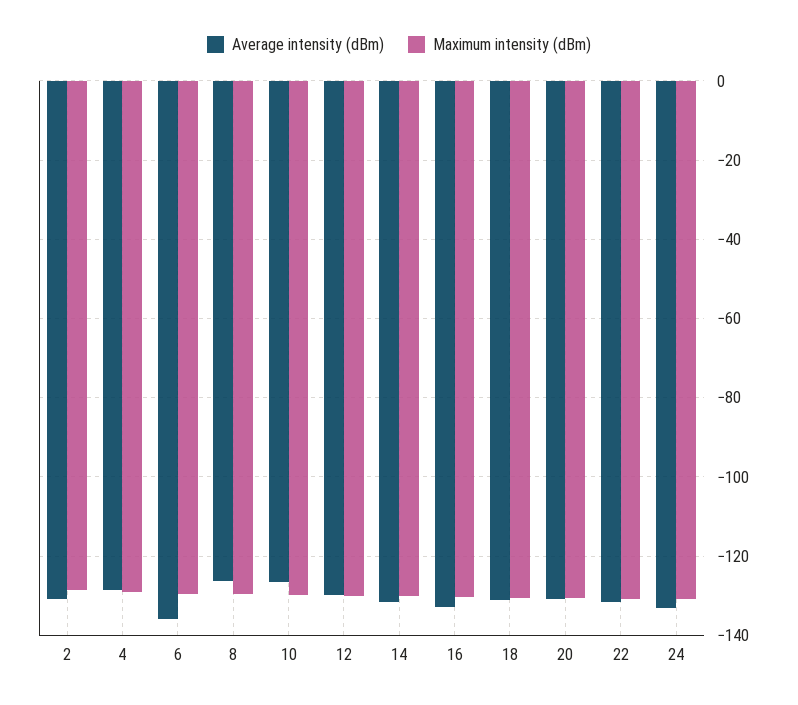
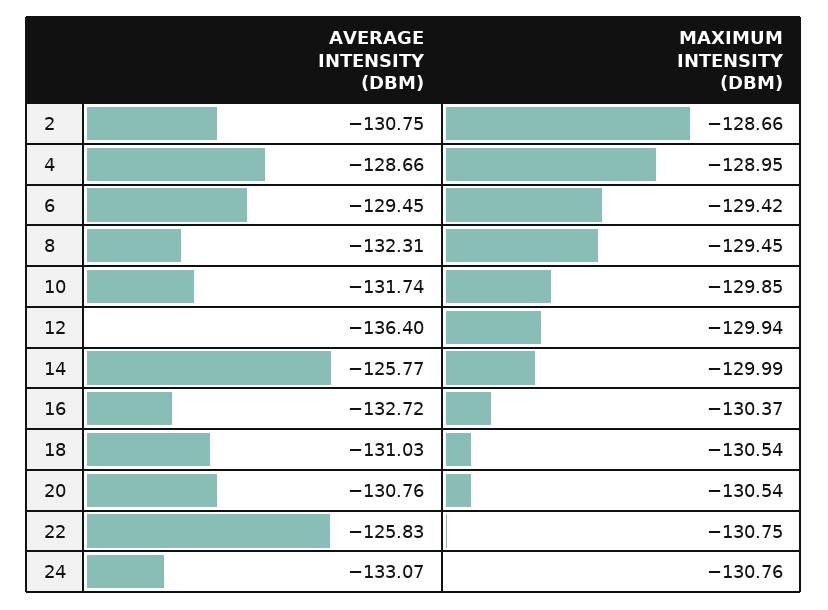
Average intensity (dBm), 6: -136 -> -129.45
Average intensity (dBm), 8: -126 -> -132.31
Average intensity (dBm), 10: -126 -> -131.74
Average intensity (dBm), 12: -130 -> -136.4
Average intensity (dBm), 14: -132 -> -125.77
Average intensity (dBm), 22: -132 -> -125.83

